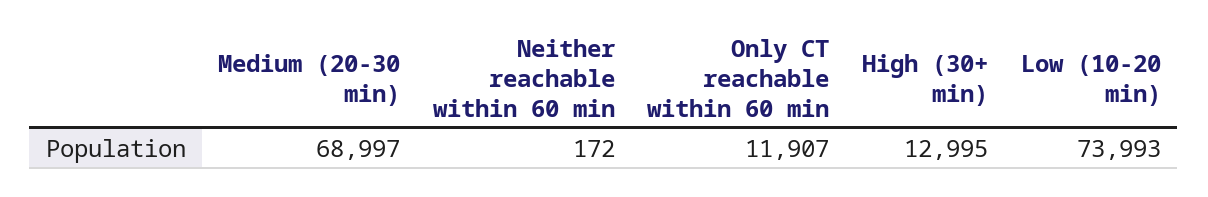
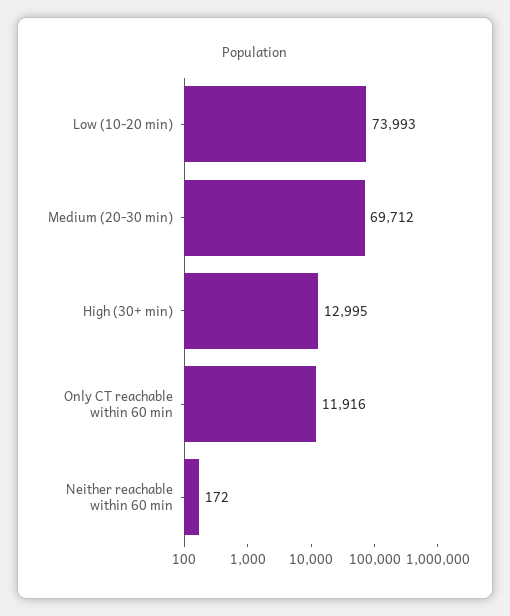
Medium (20-30 min): 68997 -> 69712
Only CT reachable within 60 min: 11907 -> 11916

